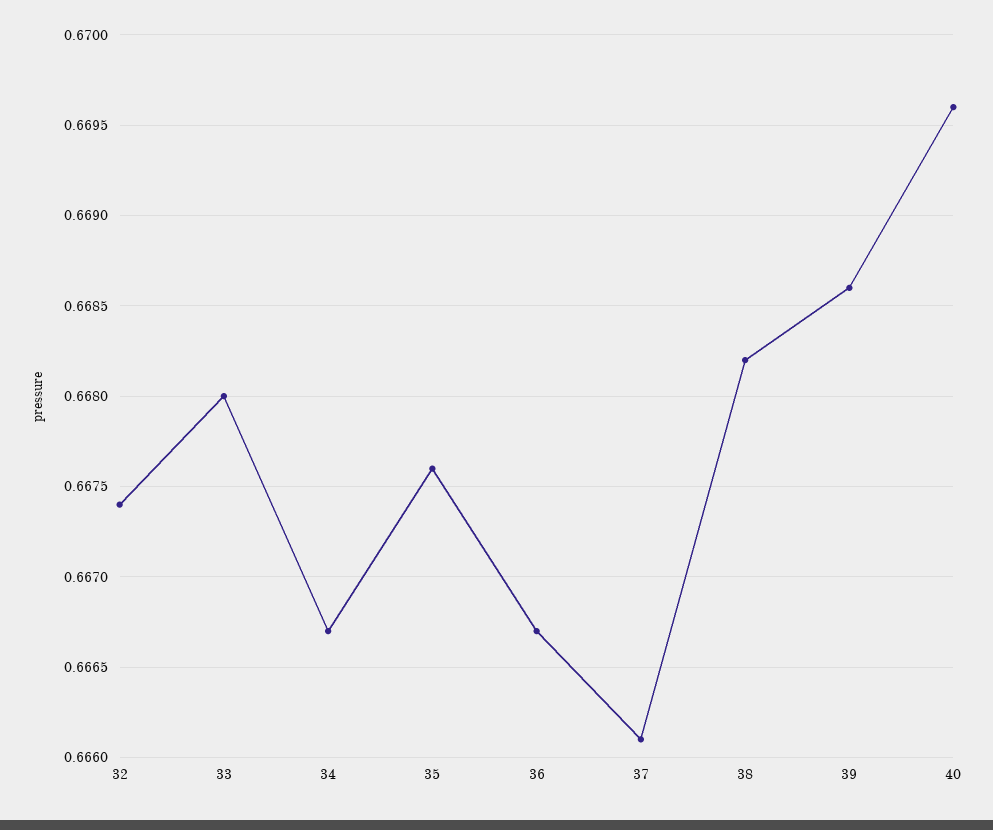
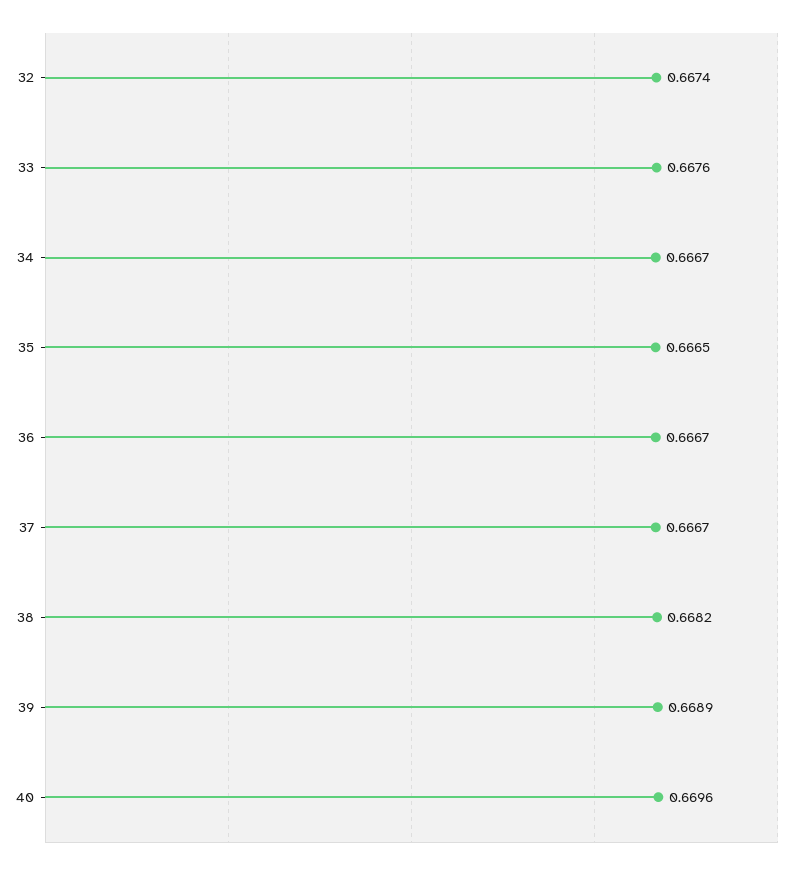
33: 0.668 -> 0.6676
35: 0.6676 -> 0.6665
37: 0.6661 -> 0.6667
39: 0.6686 -> 0.6689

